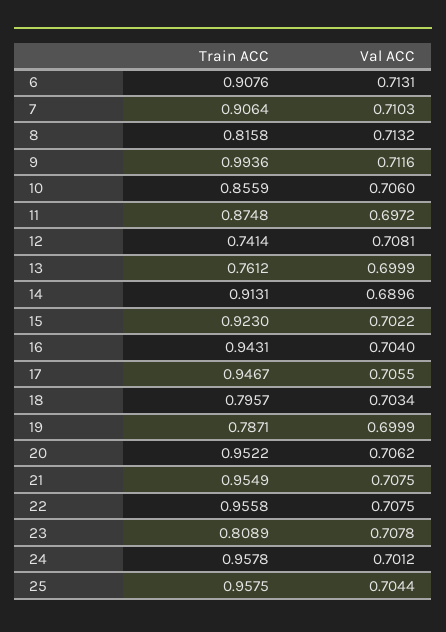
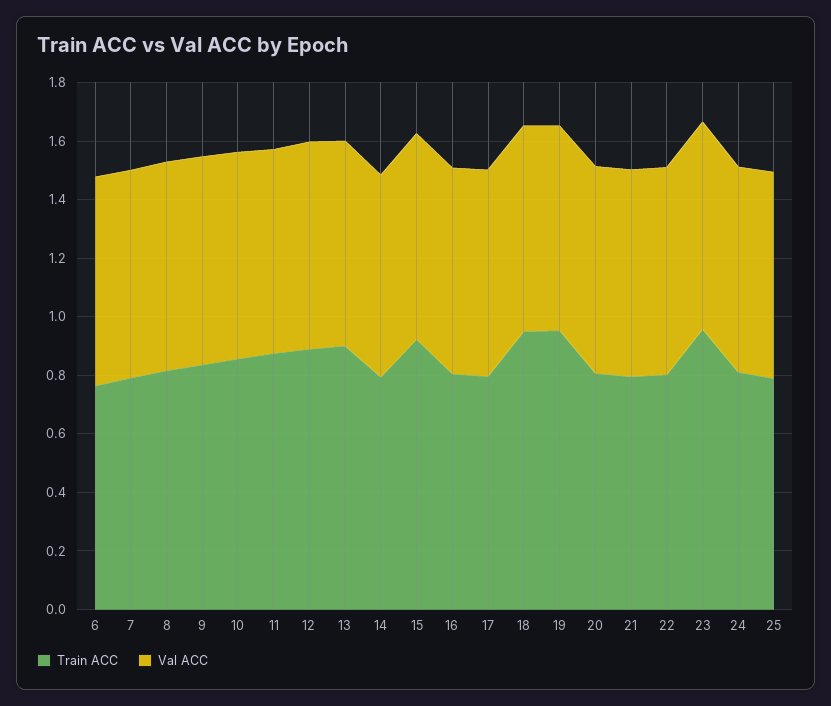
Train ACC, 6: 0.9076 -> 0.75
Train ACC, 7: 0.9064 -> 0.8
Train ACC, 9: 0.9936 -> 0.85
Train ACC, 12: 0.7414 -> 0.9
Train ACC, 13: 0.7612 -> 0.9
Train ACC, 14: 0.9131 -> 0.8
Train ACC, 16: 0.9431 -> 0.8
Train ACC, 17: 0.9467 -> 0.8
Train ACC, 18: 0.7957 -> 0.95
Train ACC, 19: 0.7871 -> 0.95
Train ACC, 20: 0.9522 -> 0.8
Train ACC, 21: 0.9549 -> 0.8
Train ACC, 22: 0.9558 -> 0.8
Train ACC, 23: 0.8089 -> 0.95
Train ACC, 24: 0.9578 -> 0.8
Train ACC, 25: 0.9575 -> 0.8

